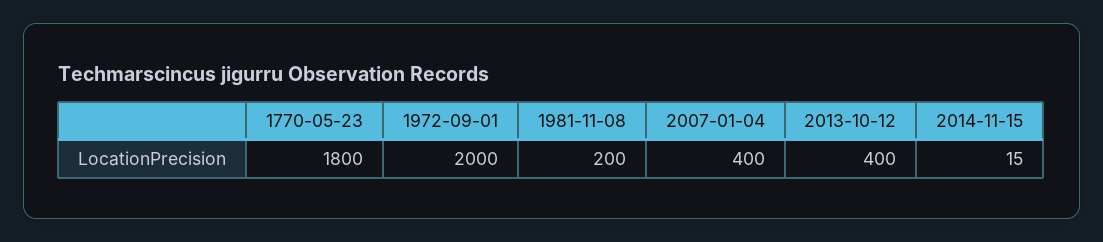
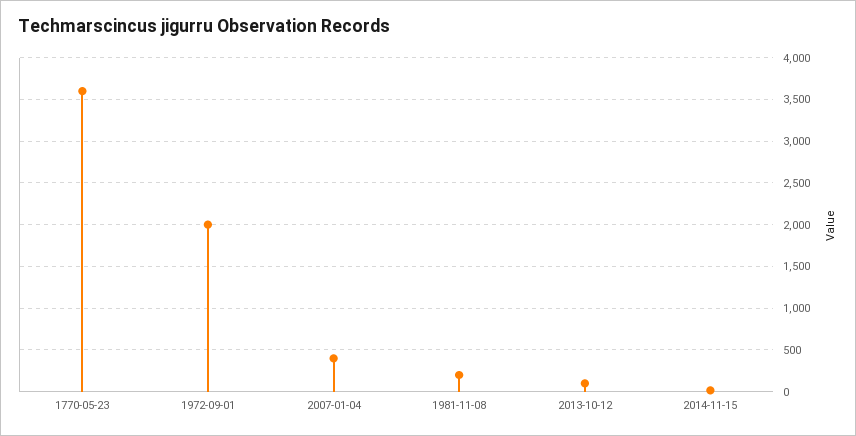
1770-05-23: 1800 -> 3600
2013-10-12: 400 -> 100

